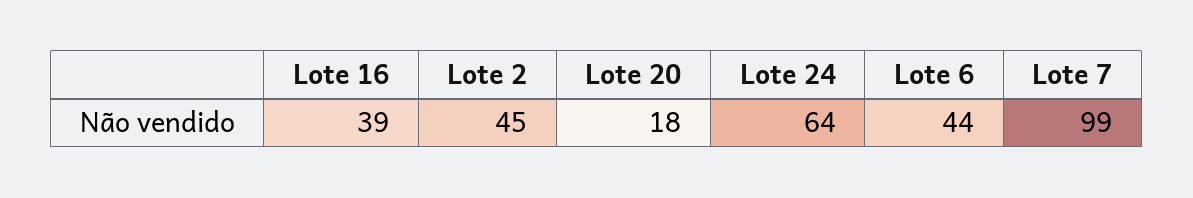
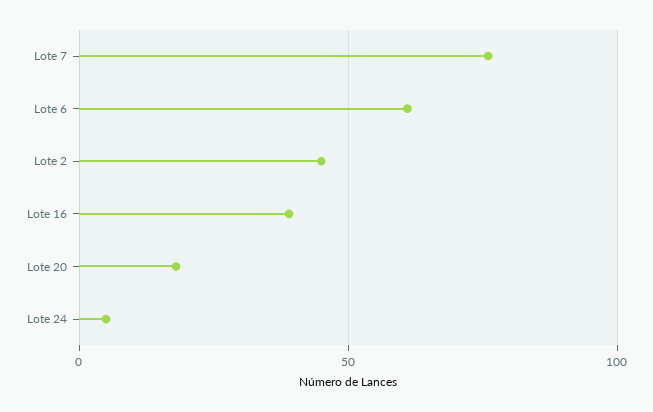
Lote 24: 64 -> 5
Lote 6: 44 -> 60
Lote 7: 99 -> 75

